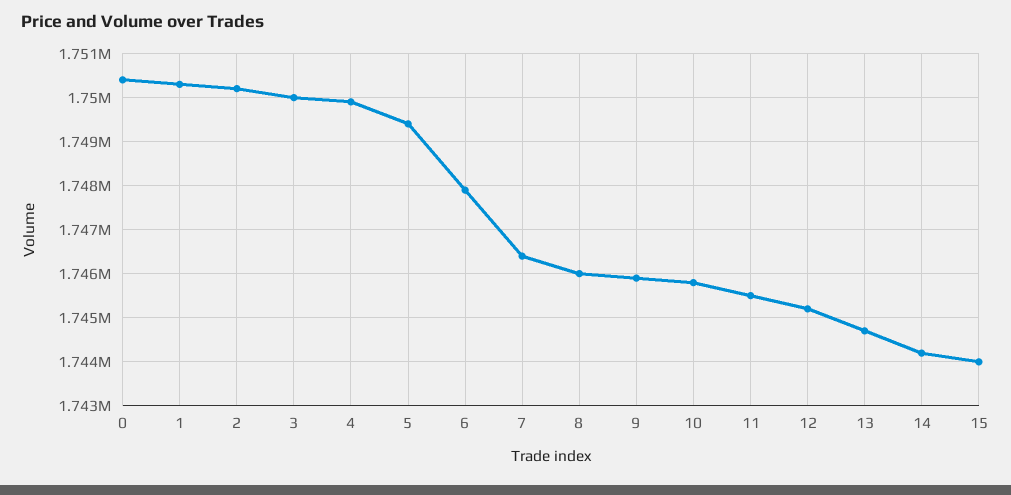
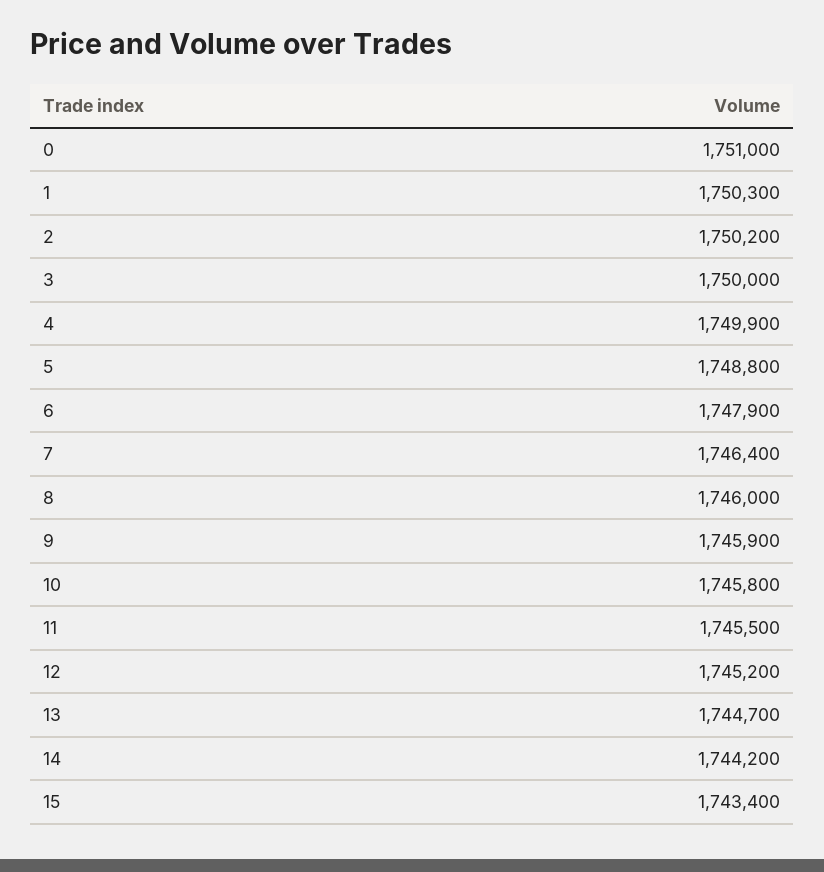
0: 1750400 -> 1751000
5: 1749400 -> 1748800
15: 1744000 -> 1743400

